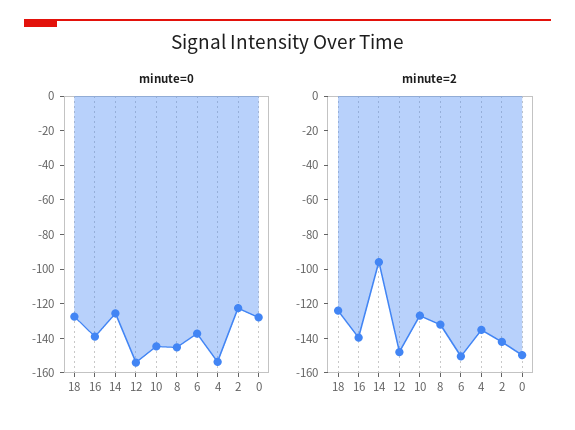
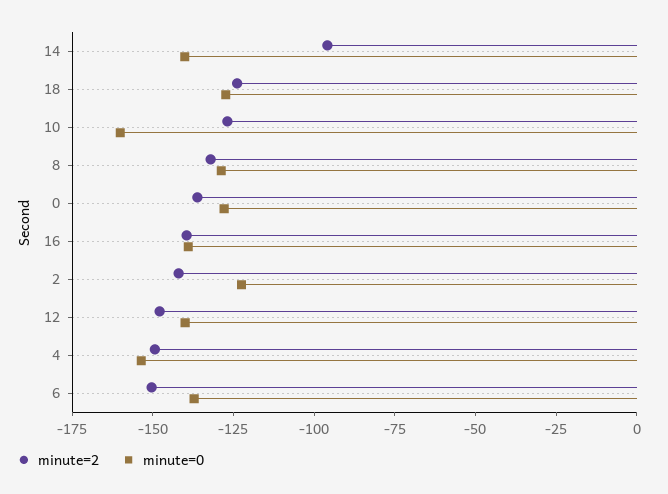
minute=0, 14: -125 -> -140
minute=0, 12: -155 -> -140
minute=0, 10: -145 -> -160
minute=0, 8: -145 -> -130
minute=2, 4: -135 -> -150
minute=2, 0: -150 -> -135

